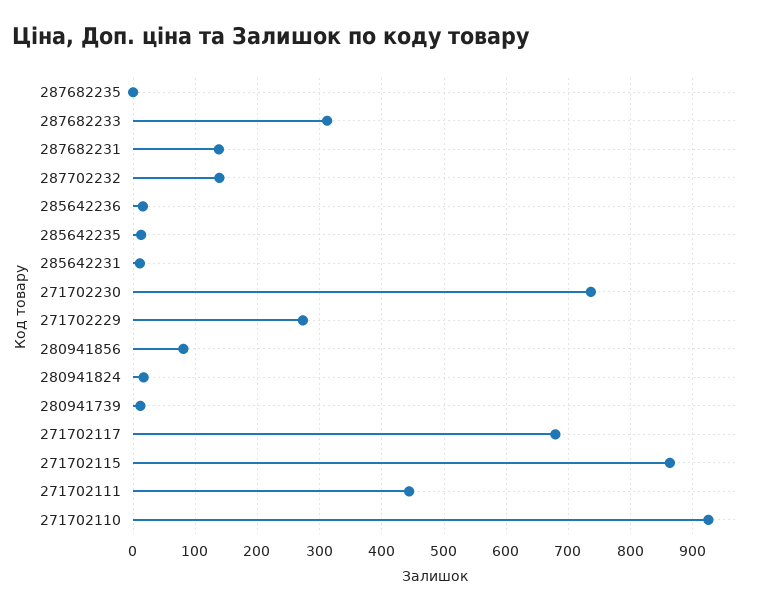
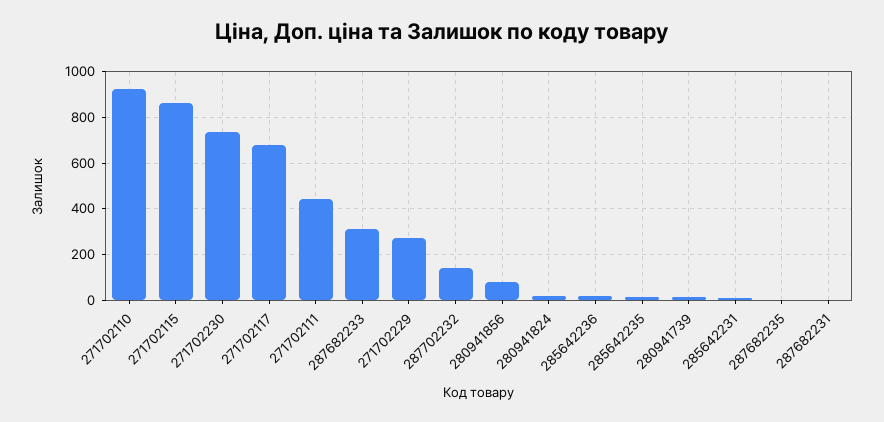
287682231: 140 -> 0

